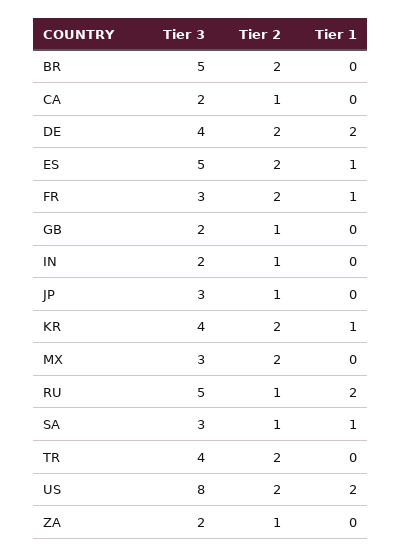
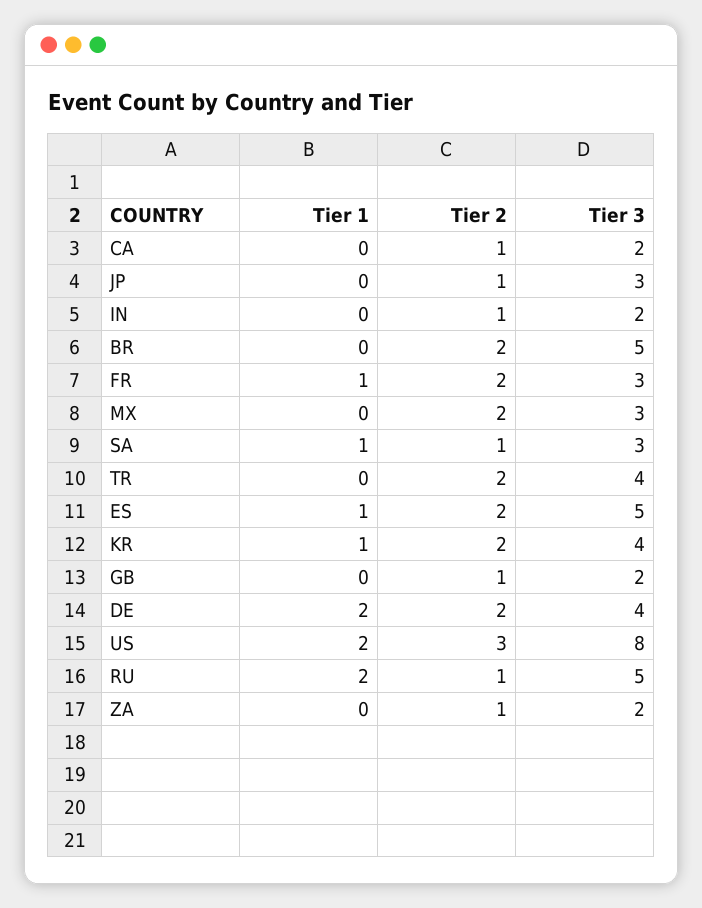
Tier 2, US: 2 -> 3

